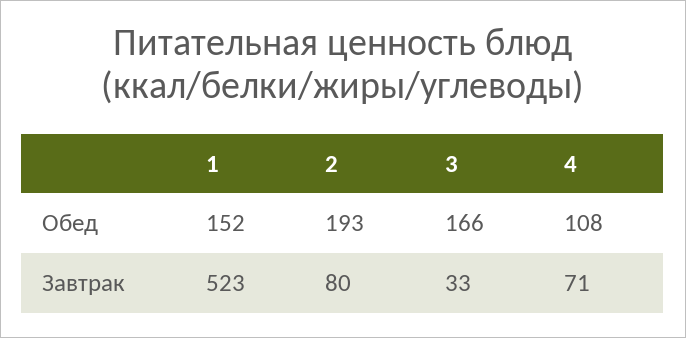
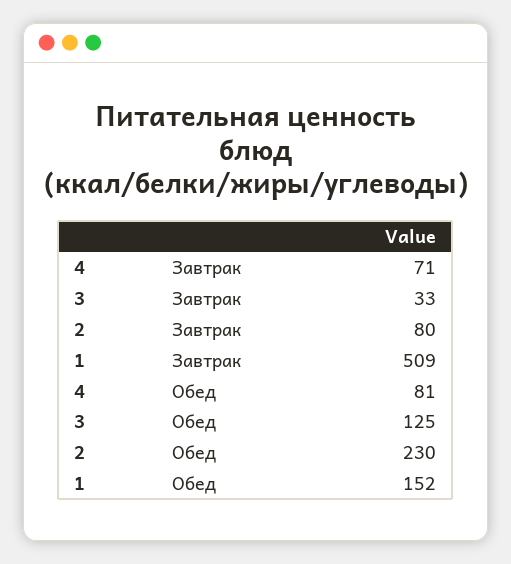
2, Обед: 193 -> 230
3, Обед: 166 -> 125
4, Обед: 108 -> 81
1, Завтрак: 523 -> 509

